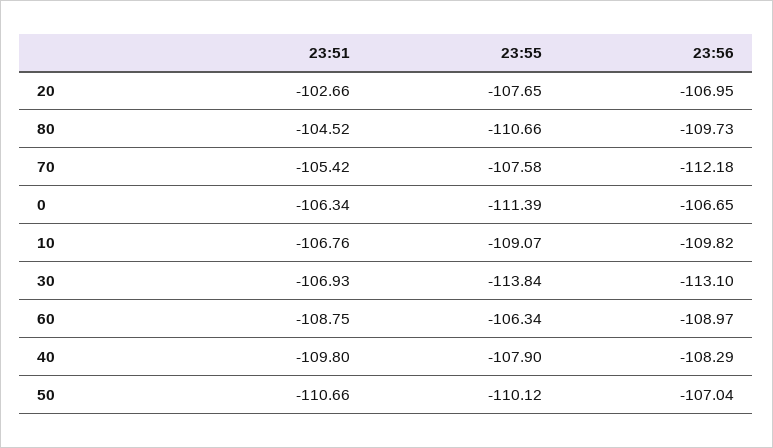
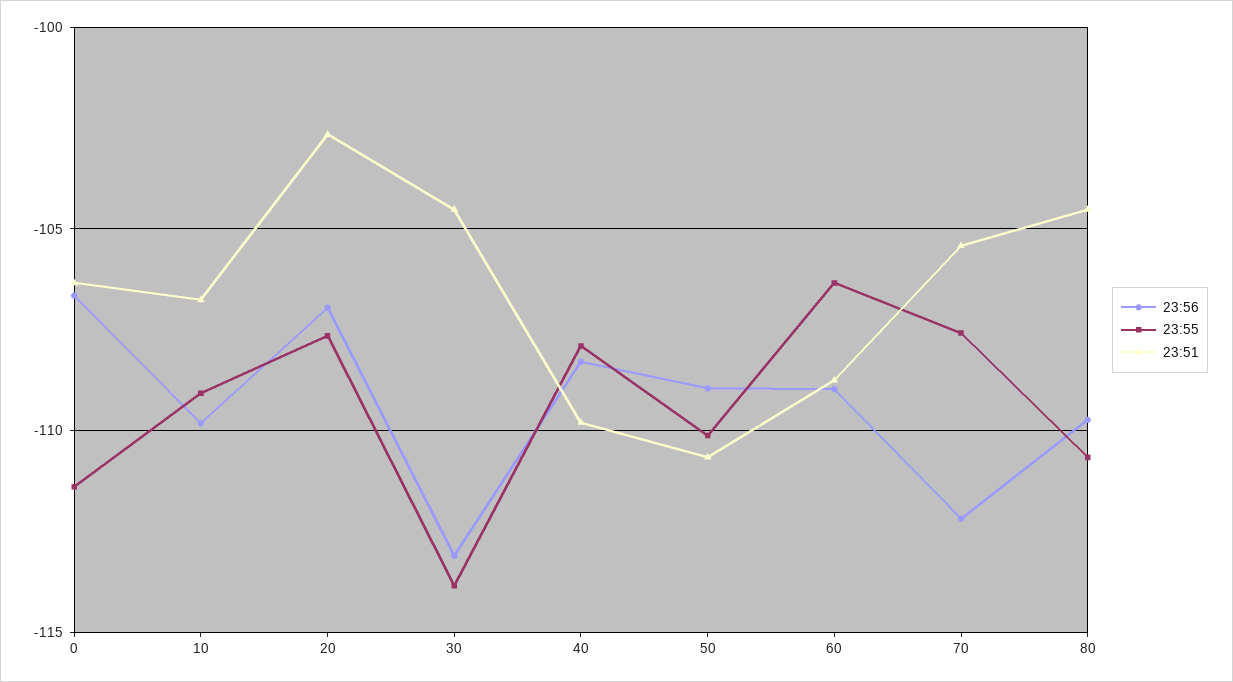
23:51, 30: -106.93 -> -104.5
23:56, 50: -107.04 -> -109

